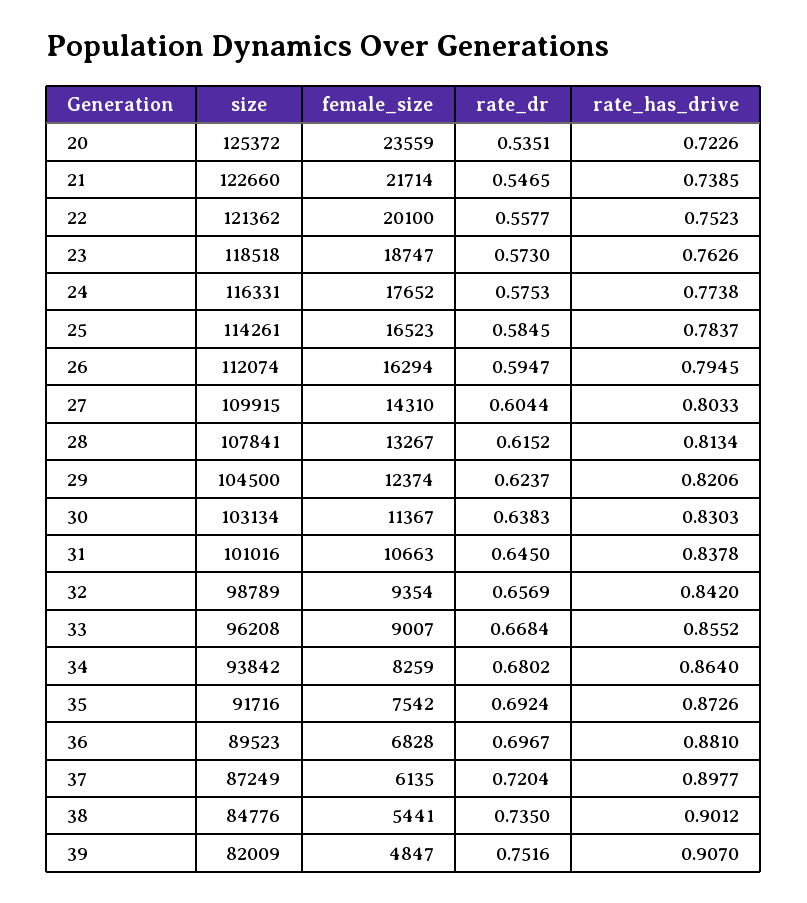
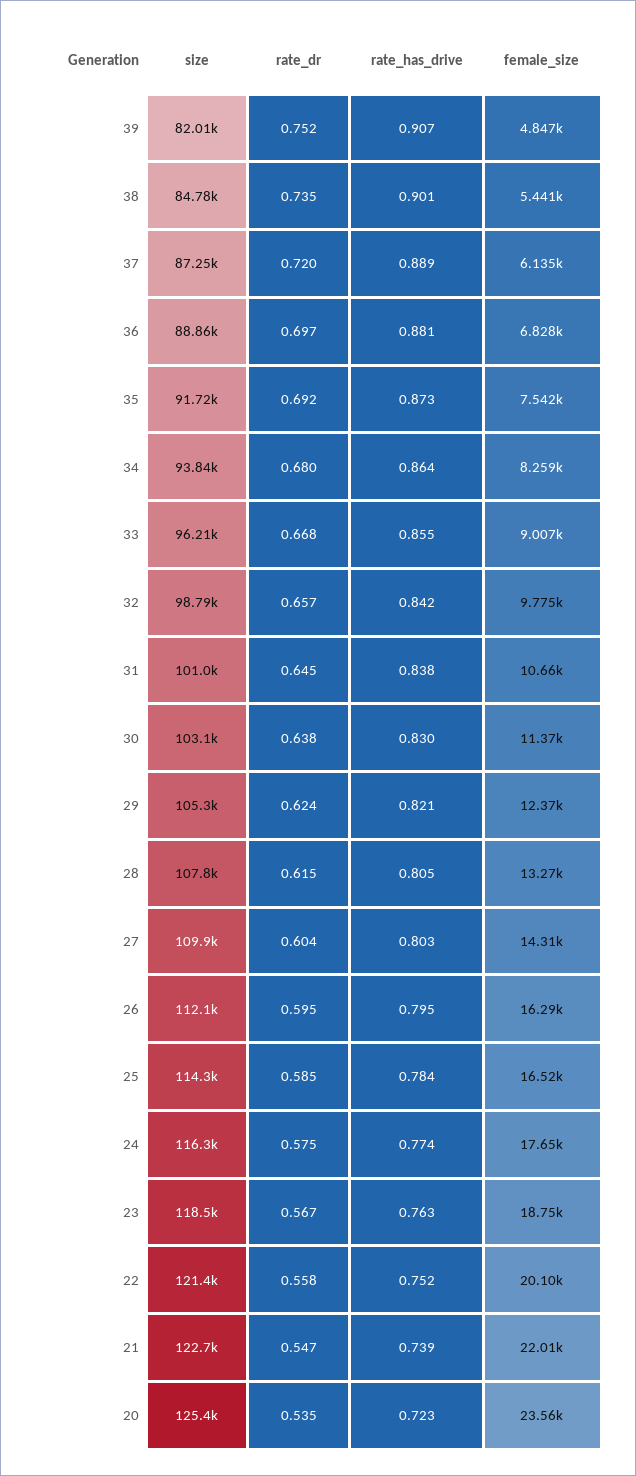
female_size, 21: 21714 -> 22010
rate_dr, 23: 0.573 -> 0.567
rate_has_drive, 28: 0.8134 -> 0.805
size, 29: 104500 -> 105300
female_size, 32: 9354 -> 9775
size, 36: 89523 -> 88860
rate_has_drive, 37: 0.8977 -> 0.889

